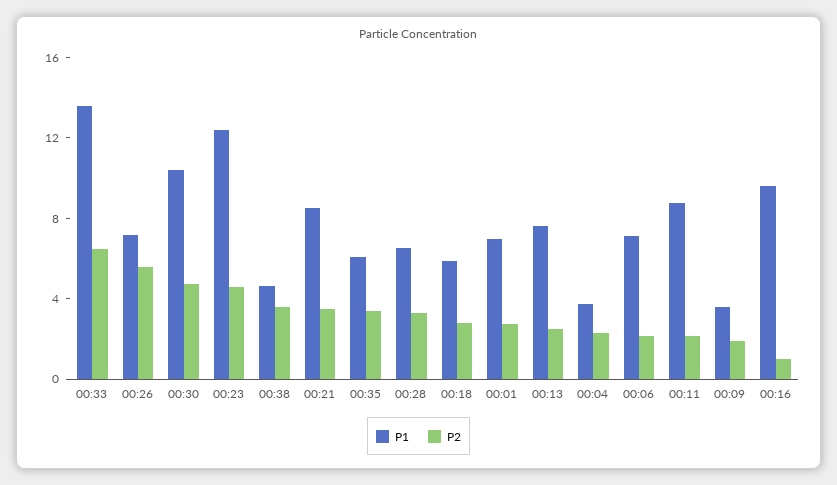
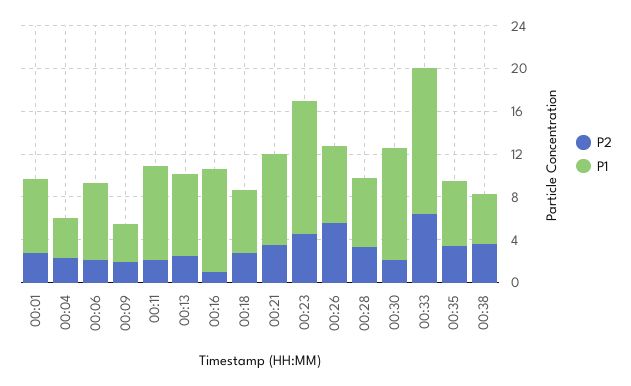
P2, 00:30: 5 -> 2

